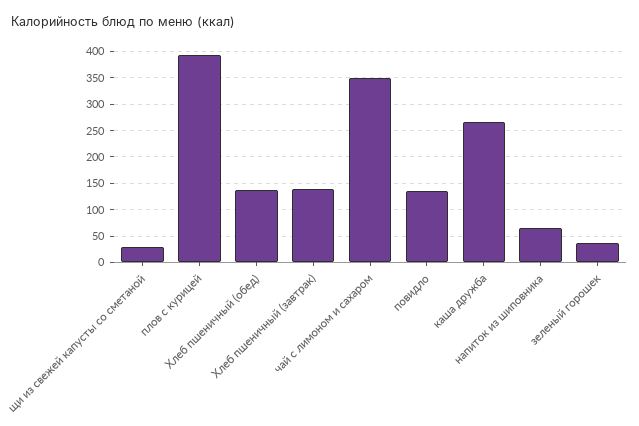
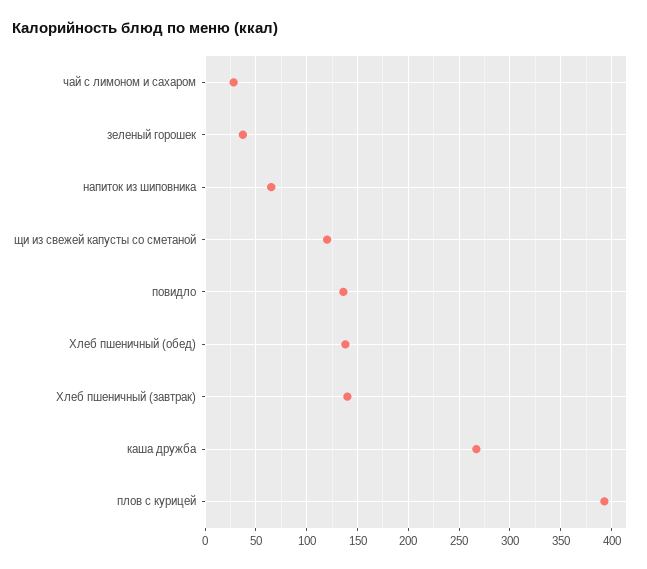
щи из свежей капусты со сметаной: 25 -> 120
чай с лимоном и сахаром: 350 -> 30

